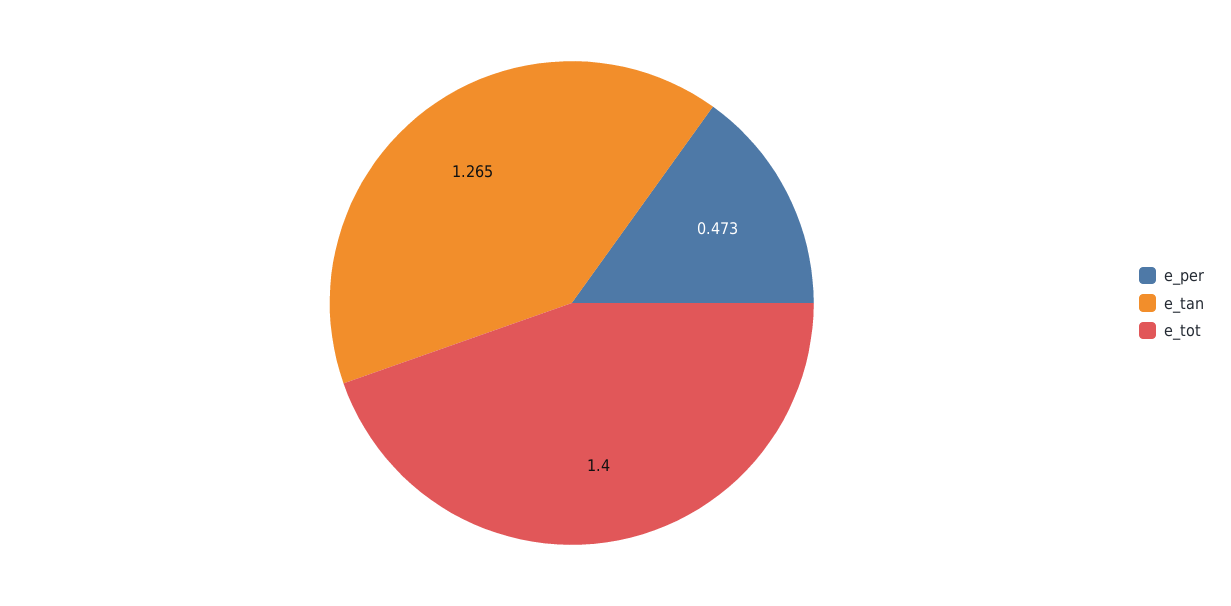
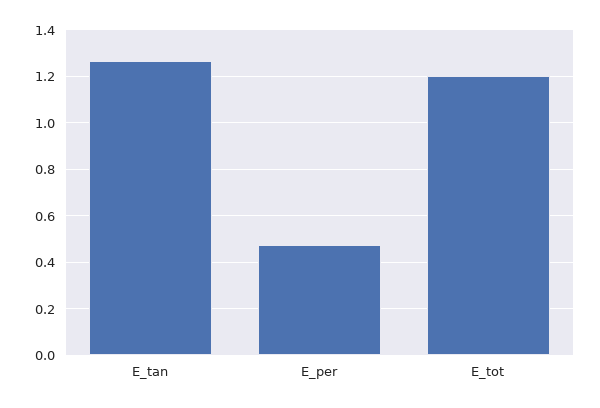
e_tot: 1.4 -> 1.2

